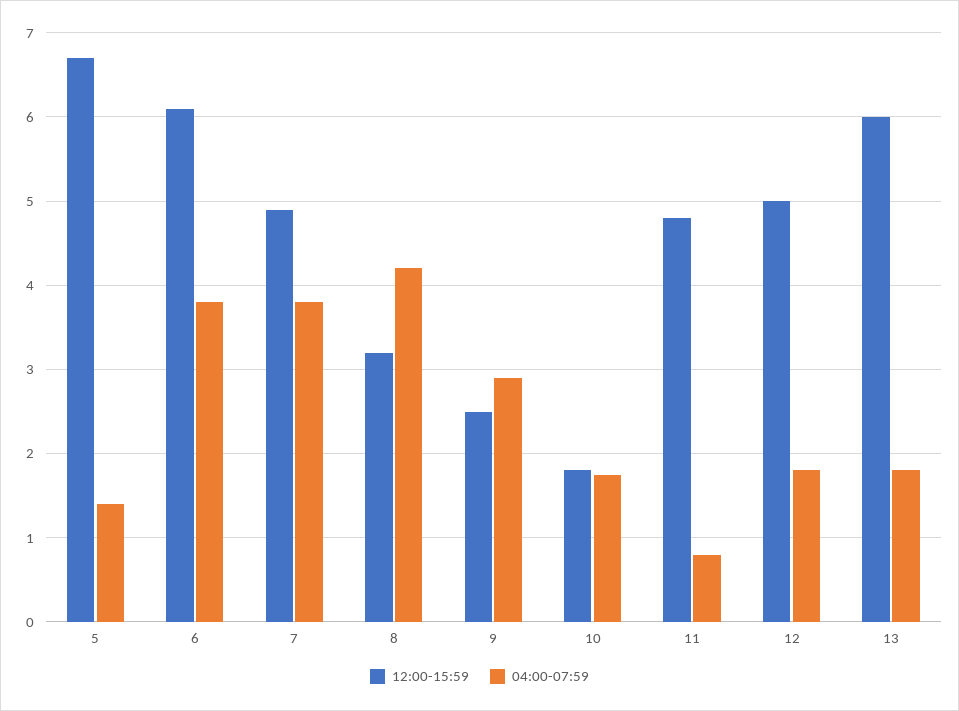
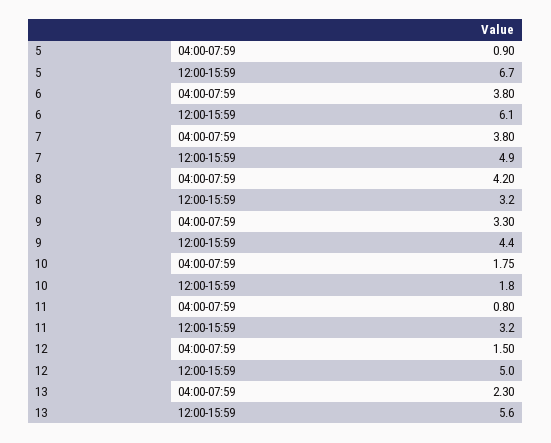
04:00-07:59, 5: 1.4 -> 0.9
12:00-15:59, 9: 2.5 -> 4.4
04:00-07:59, 9: 2.9 -> 3.3
12:00-15:59, 11: 4.8 -> 3.2
04:00-07:59, 12: 1.8 -> 1.5
12:00-15:59, 13: 6 -> 5.6
04:00-07:59, 13: 1.8 -> 2.3

